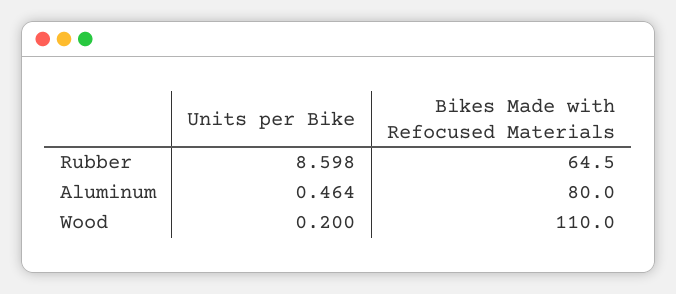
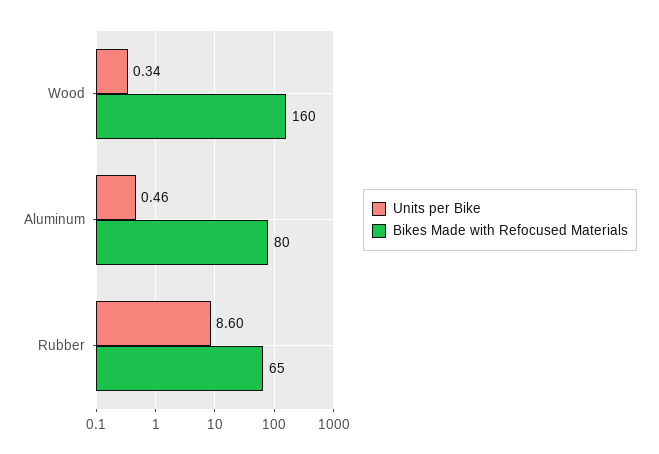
Units per Bike, Wood: 0.2 -> 0.34
Bikes Made with Refocused Materials, Wood: 110 -> 160

